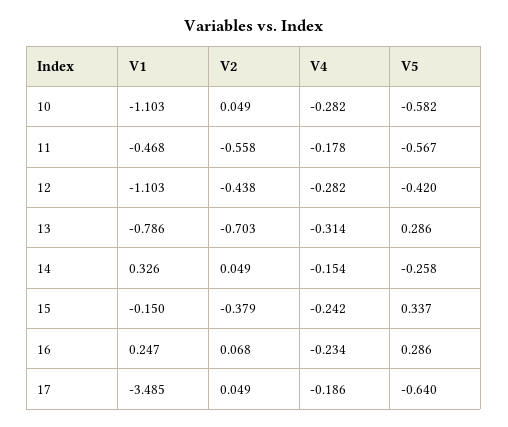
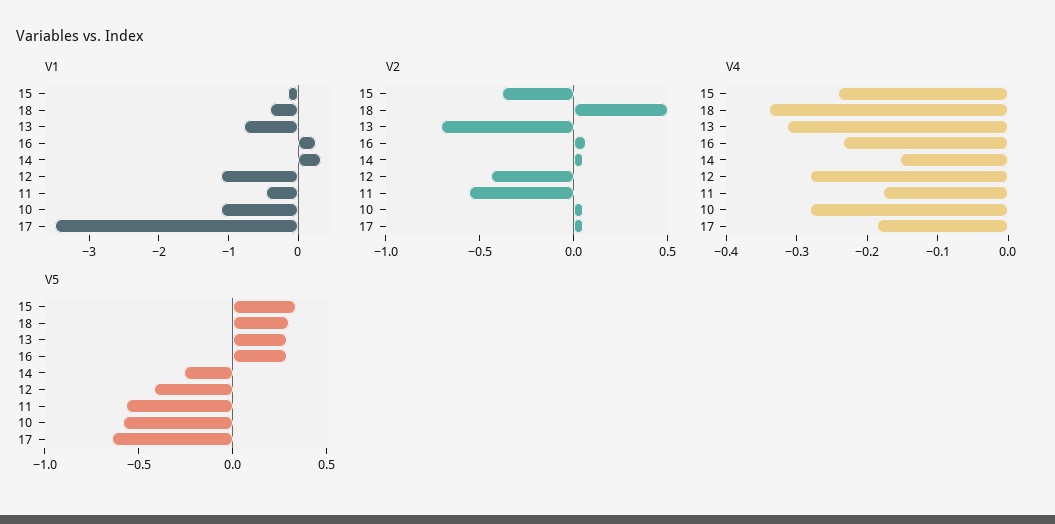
V1, 18: none -> -0.4
V2, 18: none -> 0.5
V4, 18: none -> -0.34
V5, 18: none -> 0.3

